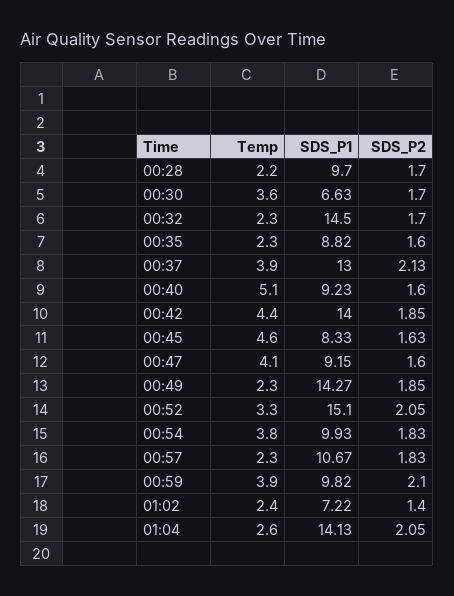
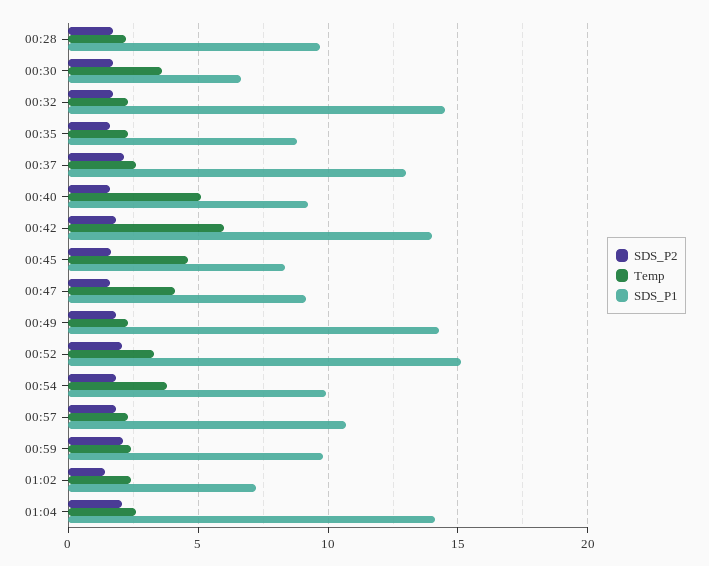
Temp, 00:37: 3.9 -> 2.5
Temp, 00:42: 4.4 -> 6
Temp, 00:59: 3.9 -> 2.5

